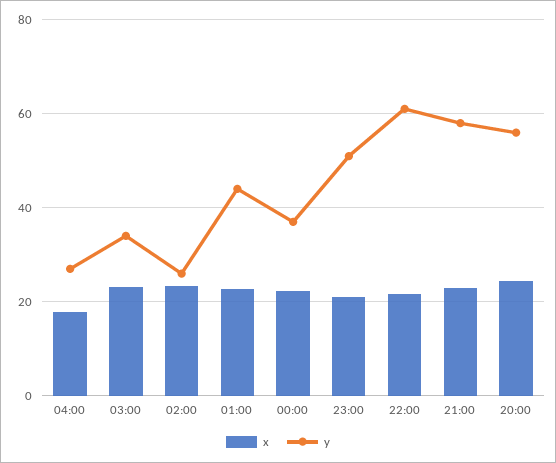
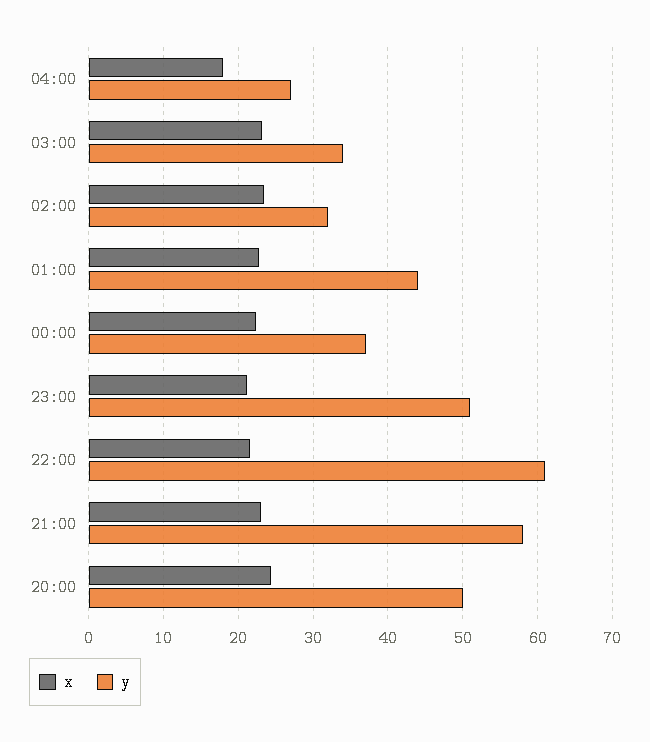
y, 02:00: 26 -> 32
y, 20:00: 56 -> 50

